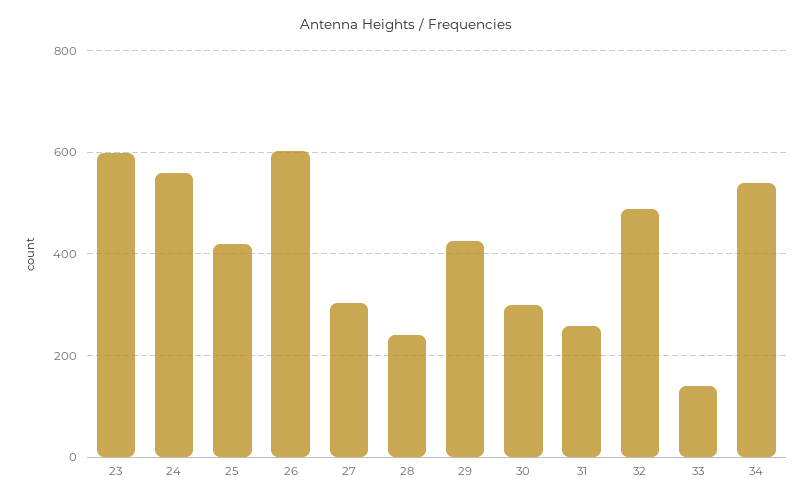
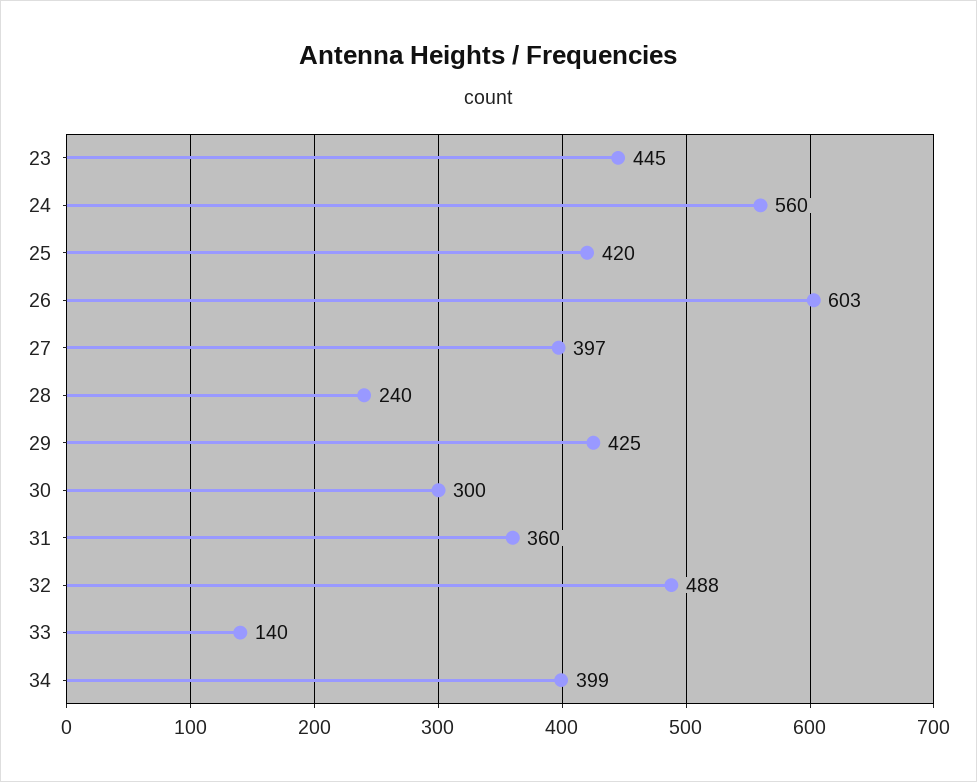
23: 600 -> 445
27: 300 -> 397
31: 260 -> 360
34: 540 -> 399

